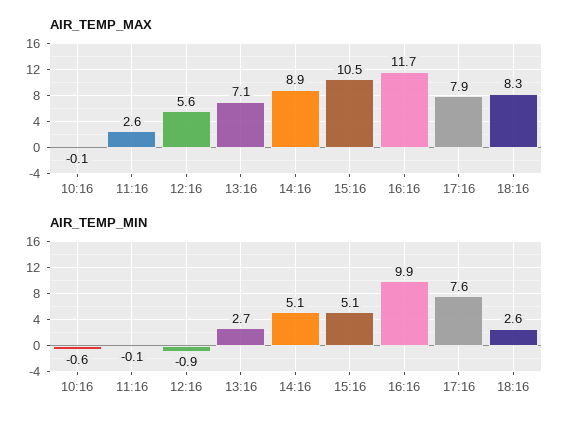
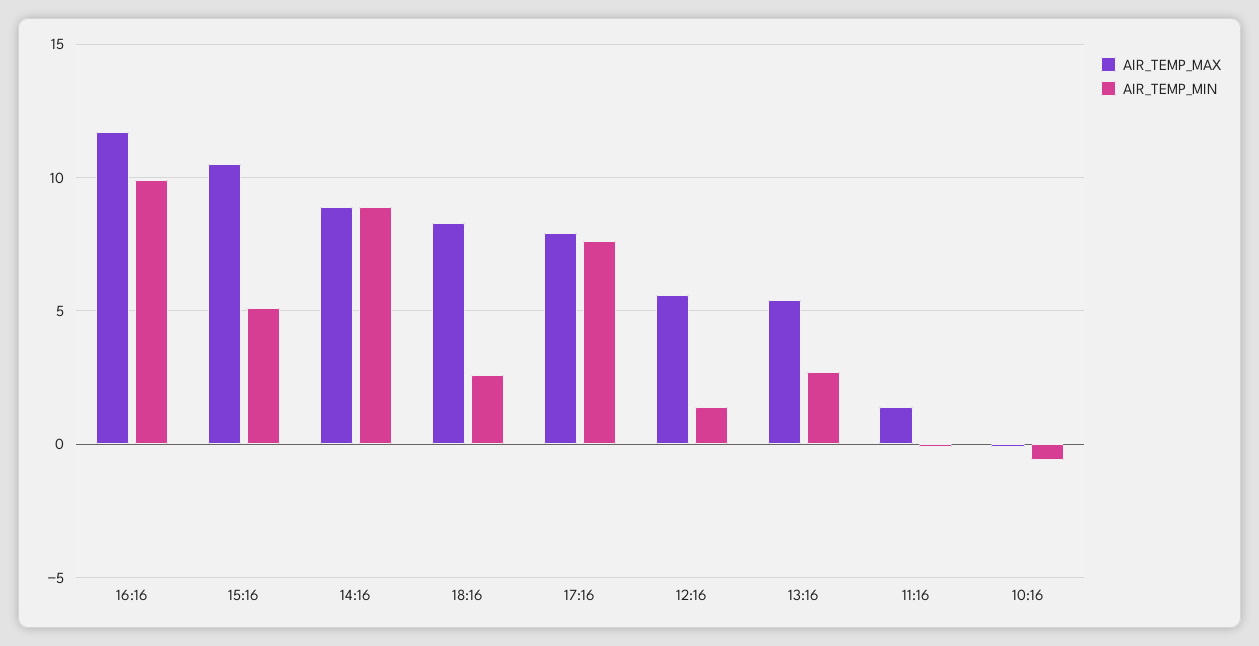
AIR_TEMP_MAX, 11:16: 2.6 -> 1.5
AIR_TEMP_MAX, 13:16: 7.1 -> 5.5
AIR_TEMP_MIN, 12:16: -0.9 -> 1.5
AIR_TEMP_MIN, 14:16: 5.1 -> 9

